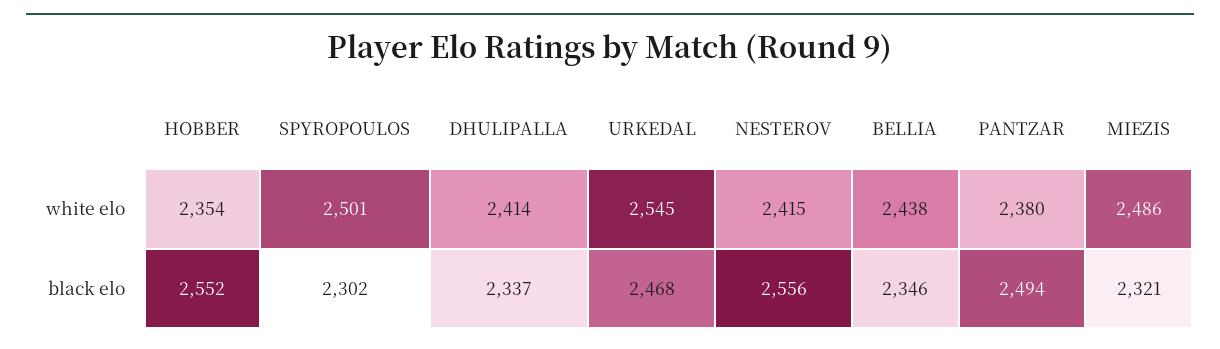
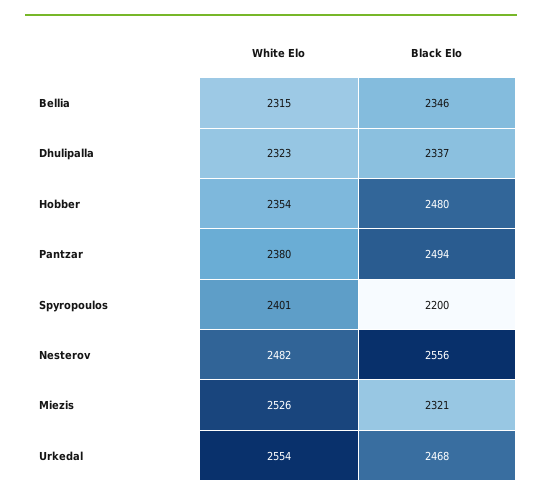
SPYROPOULOS, white elo: 2501 -> 2401
DHULIPALLA, white elo: 2414 -> 2323
URKEDAL, white elo: 2545 -> 2554
NESTEROV, white elo: 2415 -> 2482
BELLIA, white elo: 2438 -> 2315
MIEZIS, white elo: 2486 -> 2526
HOBBER, black elo: 2552 -> 2480
SPYROPOULOS, black elo: 2302 -> 2200

